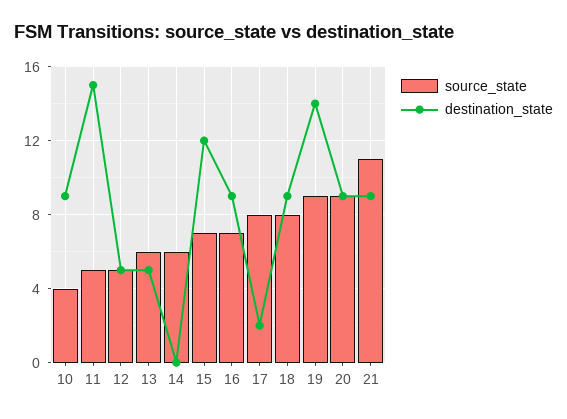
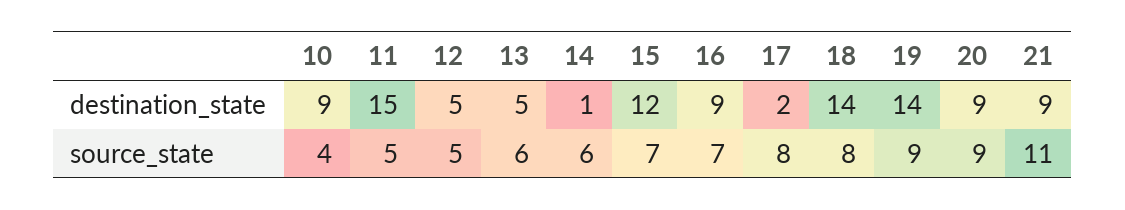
destination_state, 14: 0 -> 1
destination_state, 18: 9 -> 14

